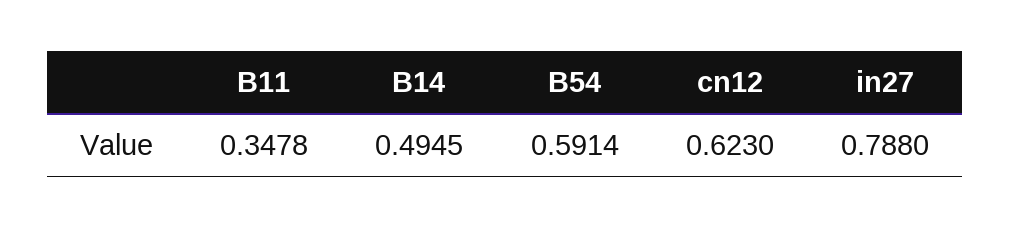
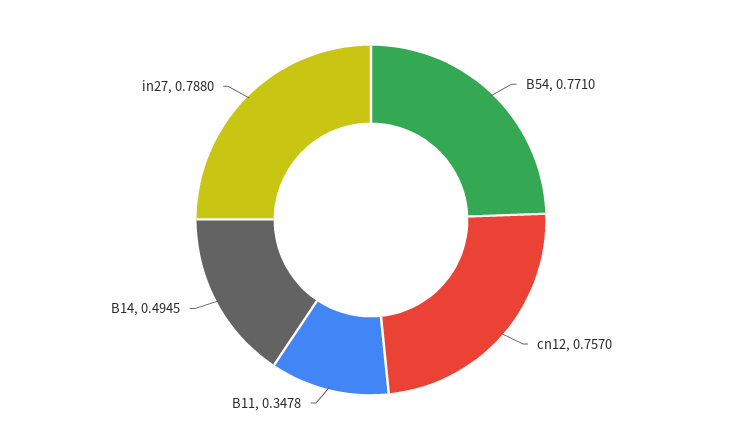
B54: 0.5914 -> 0.771
cn12: 0.623 -> 0.757

